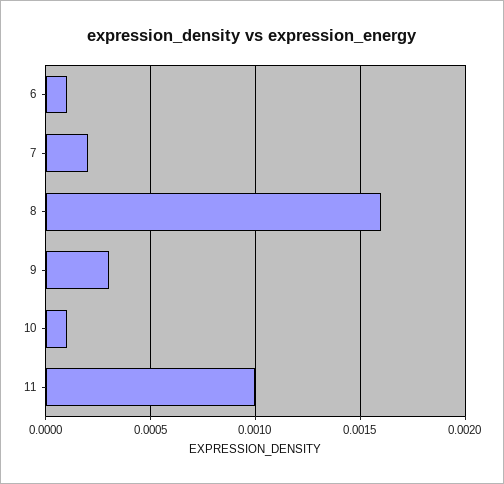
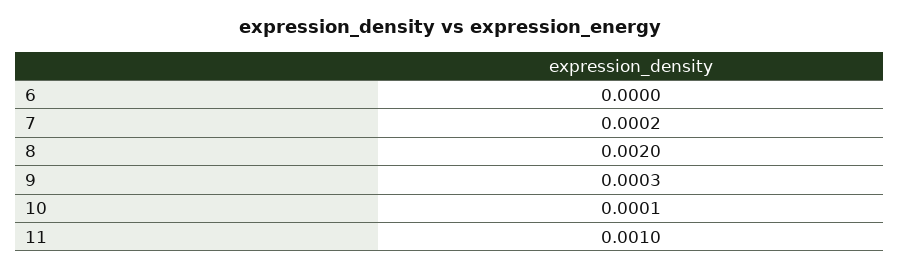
6: 0.0001 -> 0
8: 0.0016 -> 0.002

